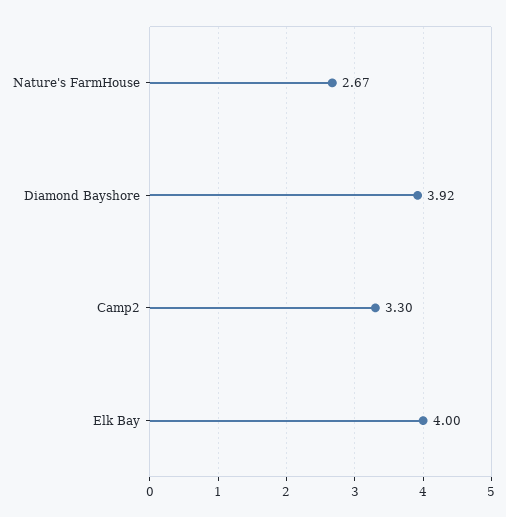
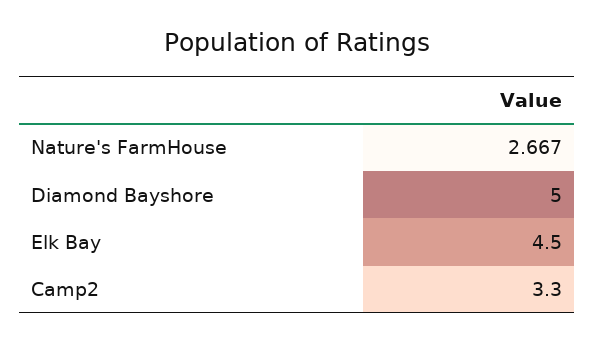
Diamond Bayshore: 3.92 -> 5
Elk Bay: 4 -> 4.5

